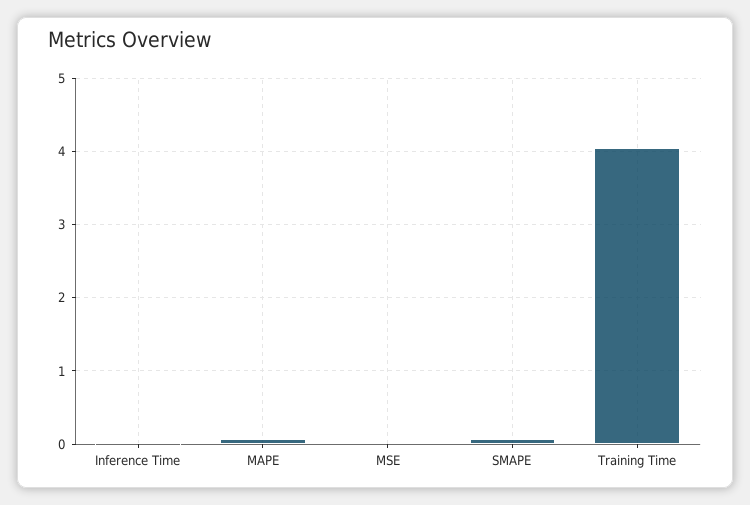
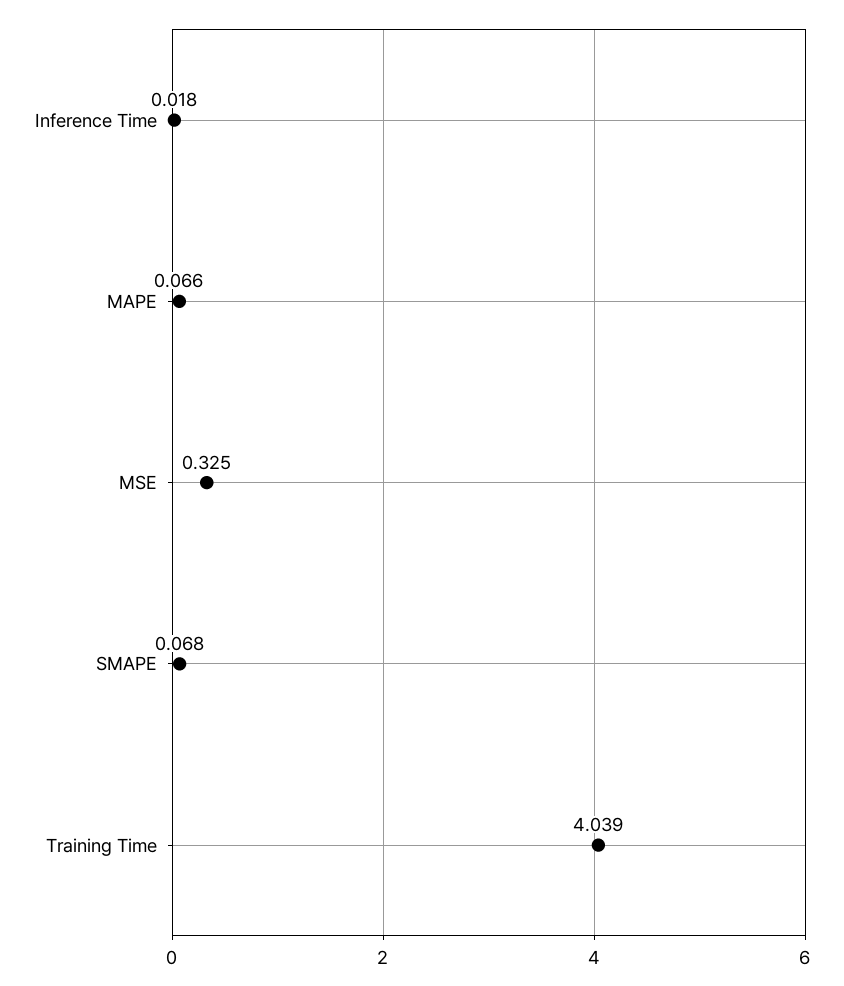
MSE: 0 -> 0.325

